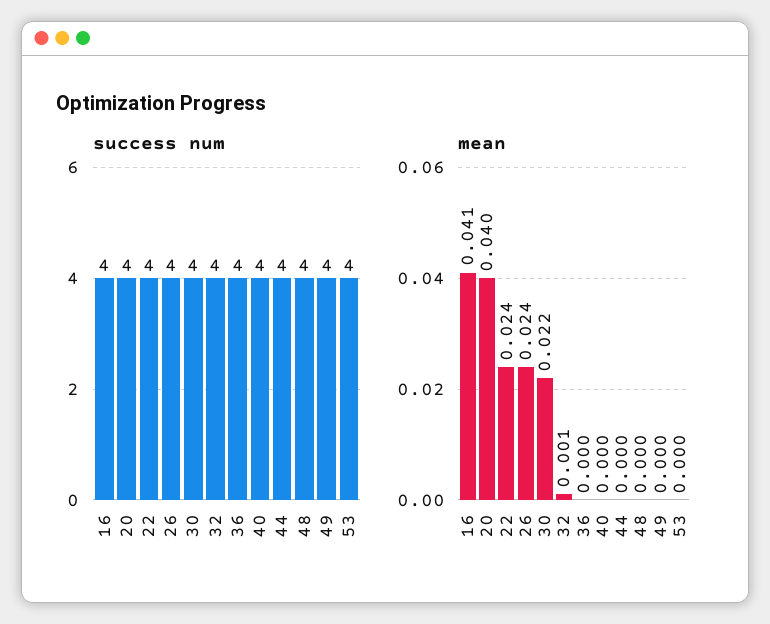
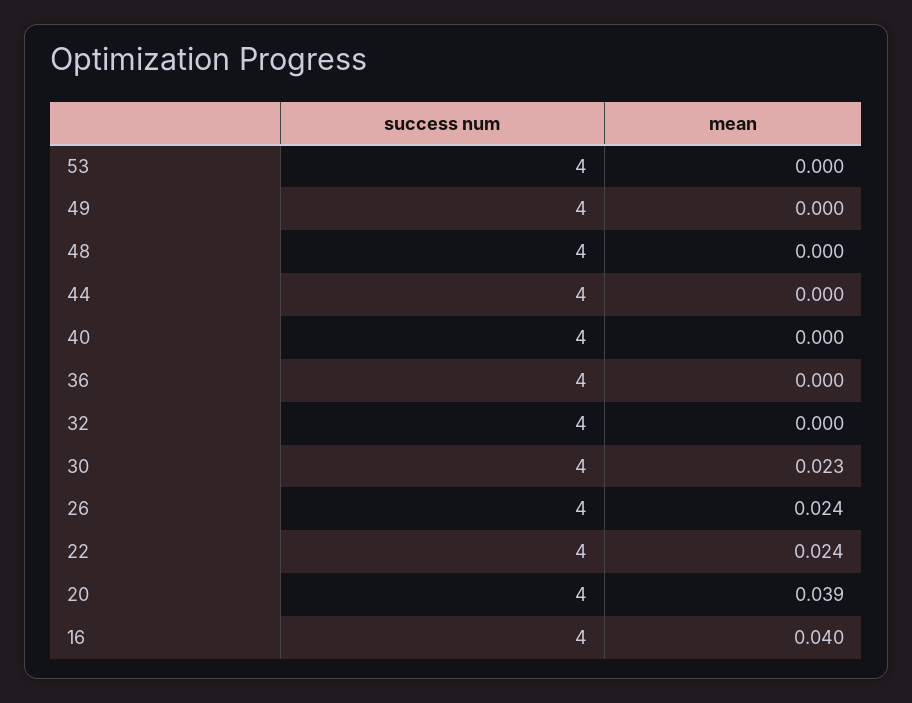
mean, 16: 0.041 -> 0.04
mean, 20: 0.04 -> 0.039
mean, 30: 0.022 -> 0.023
mean, 32: 0.001 -> 0

